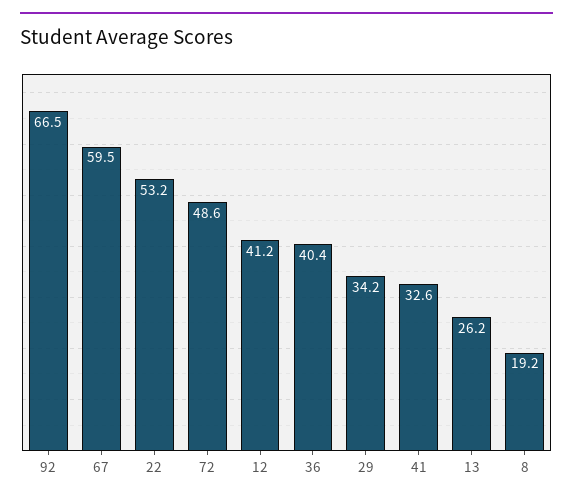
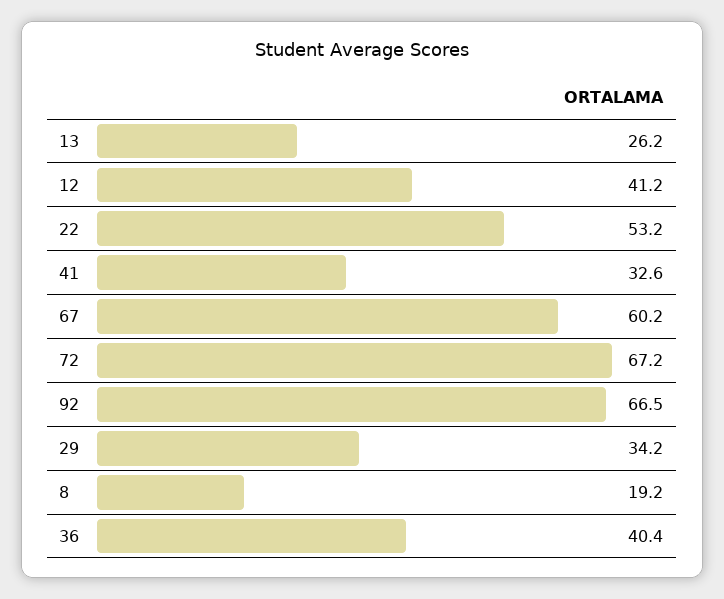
67: 59.5 -> 60.2
72: 48.6 -> 67.2

